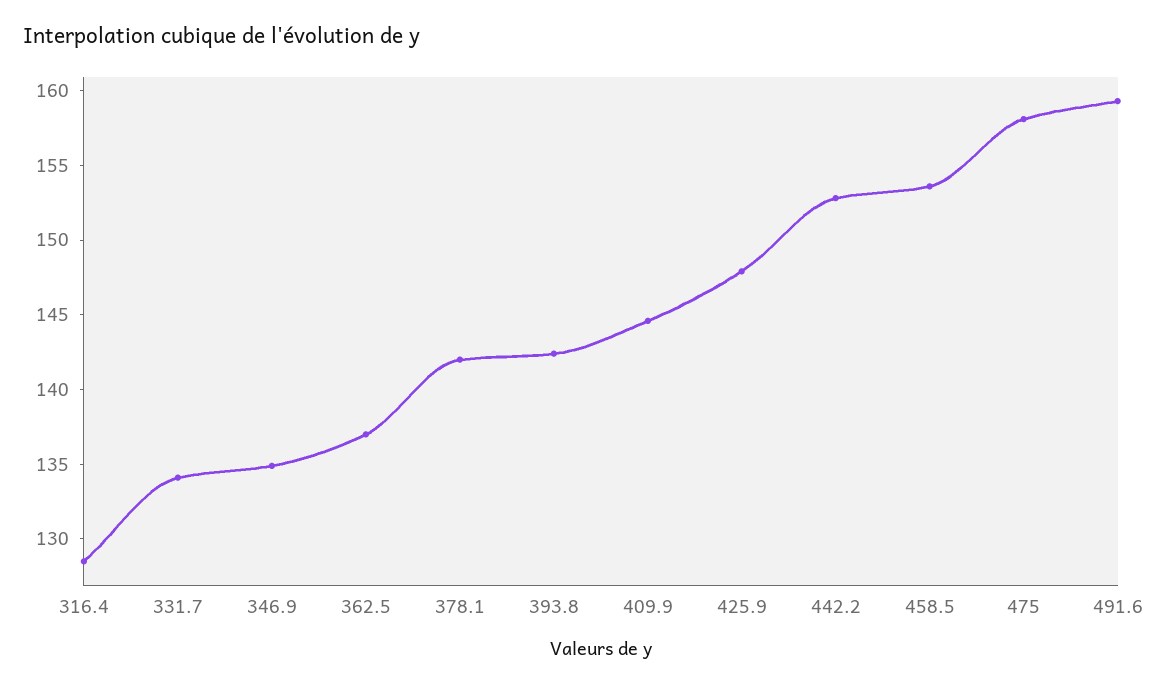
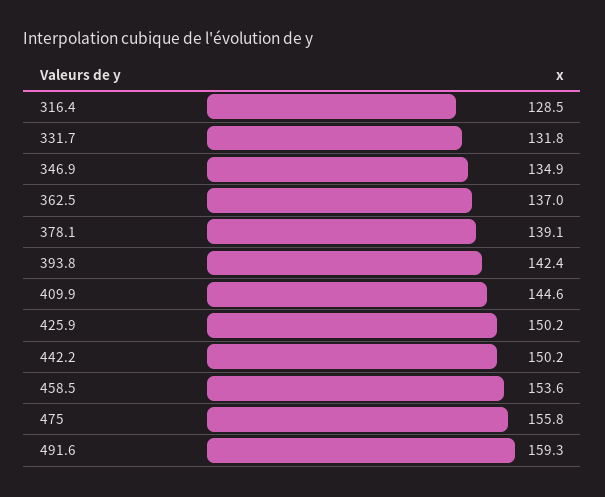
331.7: 134 -> 131.8
378.1: 142 -> 139.1
425.9: 148 -> 150.2
442.2: 153 -> 150.2
475: 158 -> 155.8

